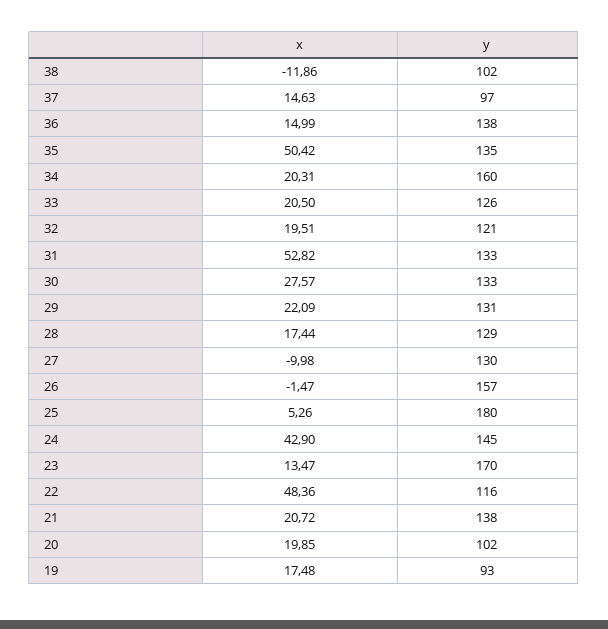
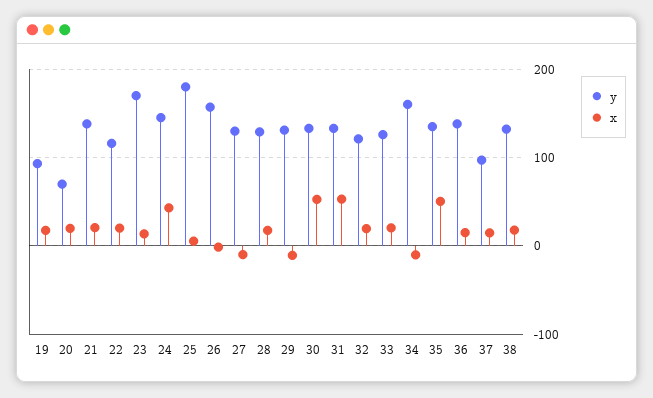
x, 38: -11.86 -> 20
y, 38: 102 -> 130
x, 34: 20.31 -> -10
x, 30: 27.57 -> 50
x, 29: 22.09 -> -10
x, 22: 48.36 -> 20
y, 20: 102 -> 70

